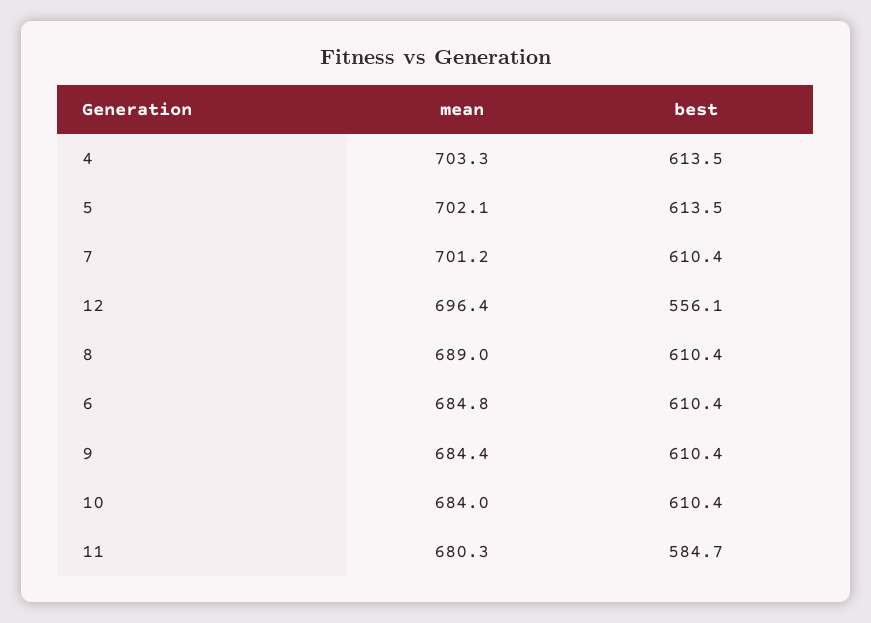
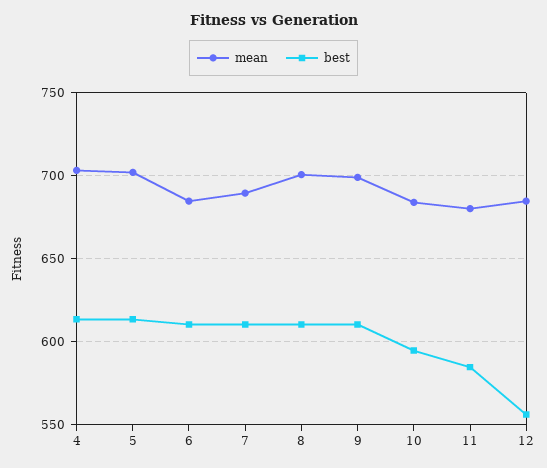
mean, 7: 701.2 -> 690
mean, 12: 696.4 -> 685
mean, 8: 689 -> 700
mean, 9: 684.4 -> 700
best, 10: 610.4 -> 595

